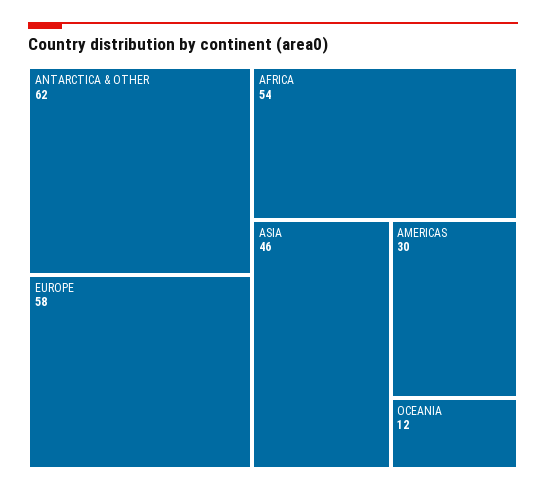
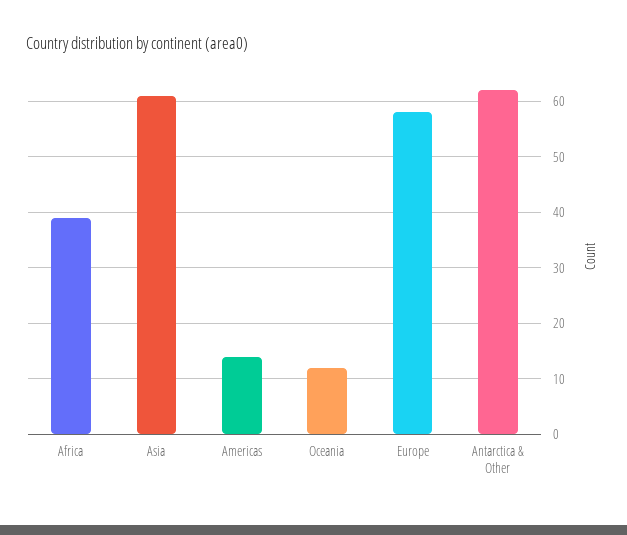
AFRICA: 54 -> 40
ASIA: 46 -> 60
AMERICAS: 30 -> 15

